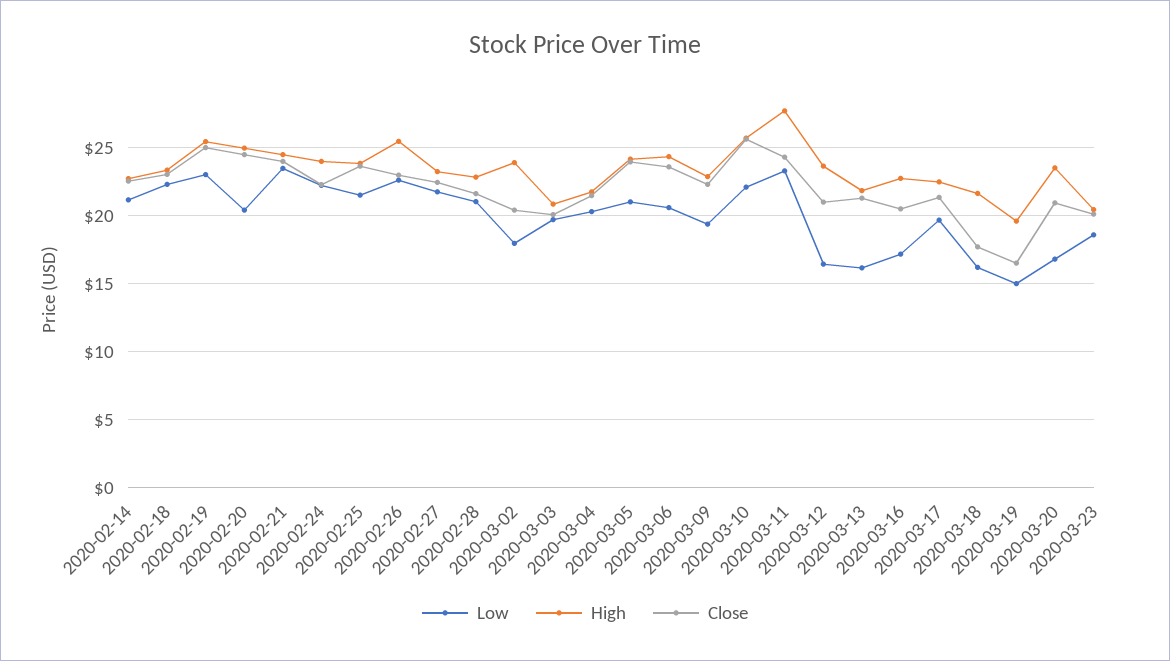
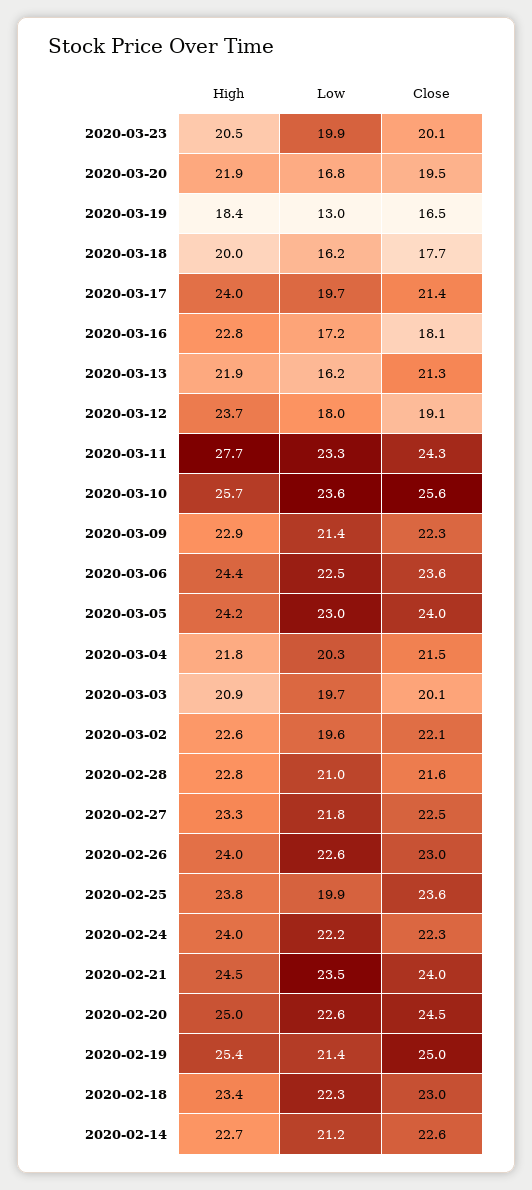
Low, 2020-02-19: 23 -> 21.4
Low, 2020-02-20: 20.5 -> 22.6
Low, 2020-02-25: 21.5 -> 19.9
High, 2020-02-26: 25.5 -> 24
Low, 2020-03-02: 18 -> 19.6
High, 2020-03-02: 24 -> 22.6
Close, 2020-03-02: 20.5 -> 22.1
Low, 2020-03-05: 21 -> 23
Low, 2020-03-06: 20.5 -> 22.5
Low, 2020-03-09: 19.5 -> 21.4
Low, 2020-03-10: 22 -> 23.6
Low, 2020-03-12: 16.5 -> 18
Close, 2020-03-12: 21 -> 19.1
Close, 2020-03-16: 20.5 -> 18.1
High, 2020-03-17: 22.5 -> 24
High, 2020-03-18: 21.5 -> 20
Low, 2020-03-19: 15 -> 13
High, 2020-03-19: 19.5 -> 18.4
High, 2020-03-20: 23.5 -> 21.9
Close, 2020-03-20: 21 -> 19.5
Low, 2020-03-23: 18.5 -> 19.9

